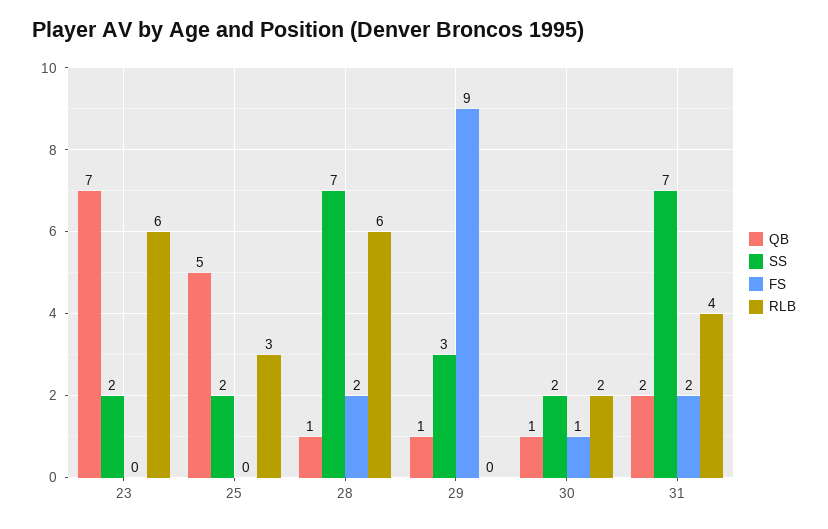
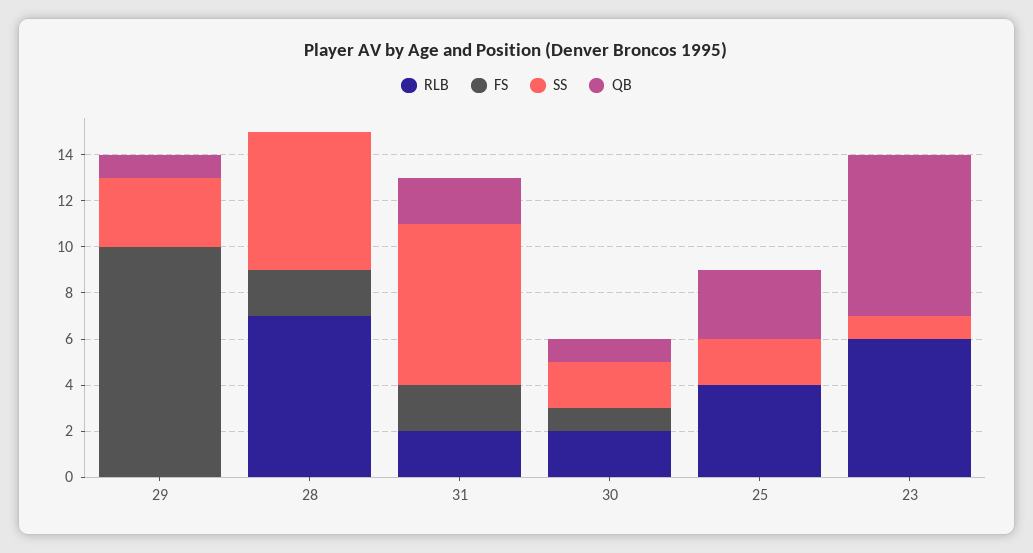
SS, 23: 2 -> 1
QB, 25: 5 -> 3
RLB, 25: 3 -> 4
QB, 28: 1 -> 0
SS, 28: 7 -> 6
RLB, 28: 6 -> 7
FS, 29: 9 -> 10
RLB, 31: 4 -> 2

